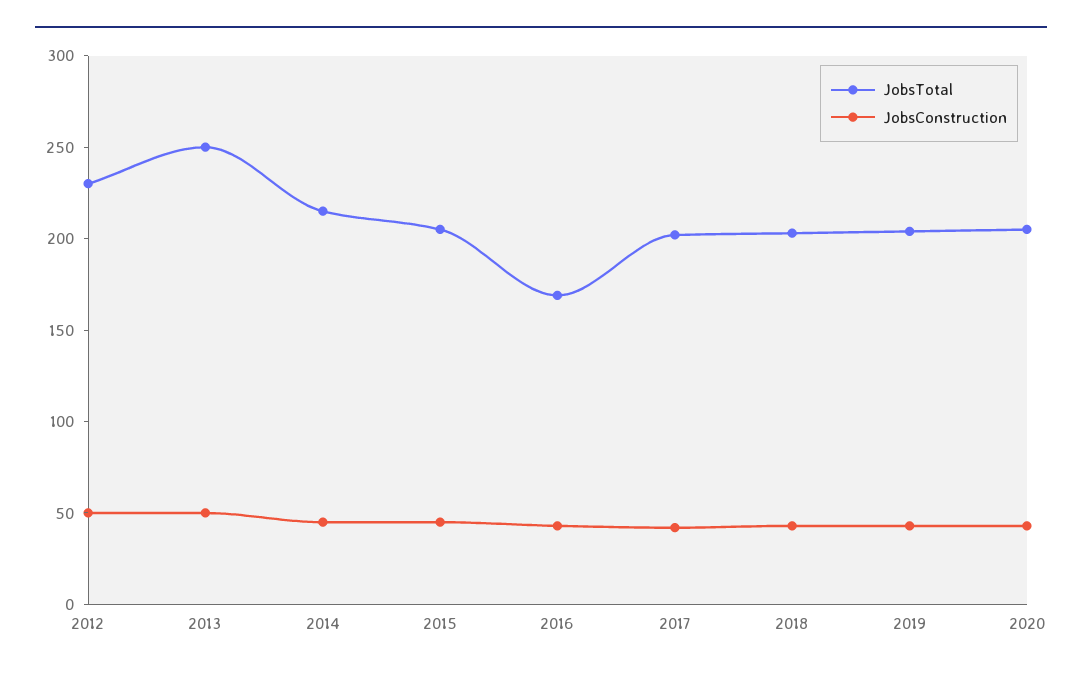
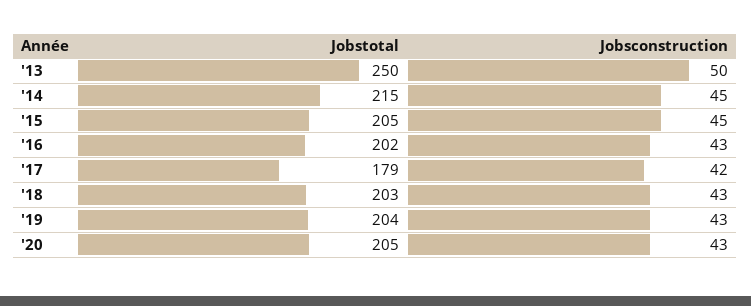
JobsTotal, 2012: 230 -> none
JobsConstruction, 2012: 50 -> none
JobsTotal, 2016: 170 -> 202
JobsTotal, 2017: 200 -> 179

